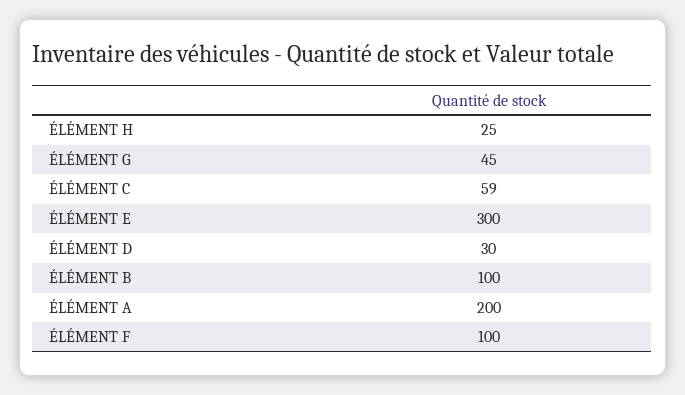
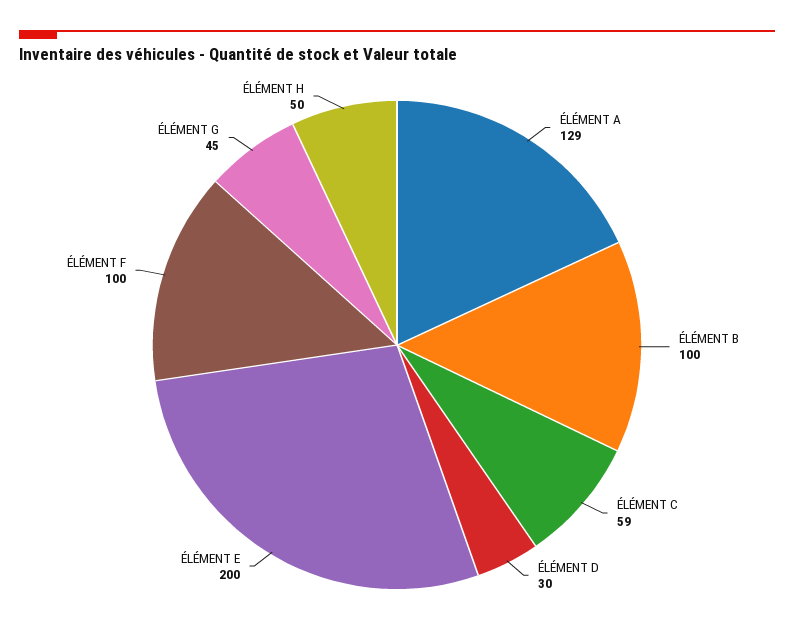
ÉLÉMENT H: 25 -> 50
ÉLÉMENT E: 300 -> 200
ÉLÉMENT A: 200 -> 129

